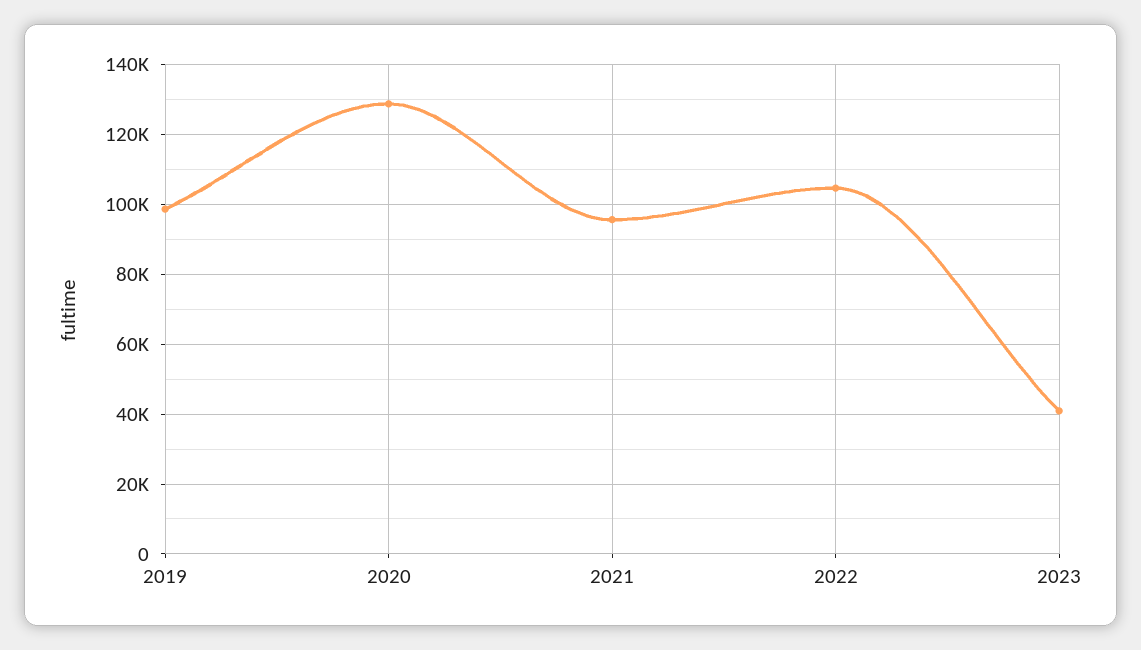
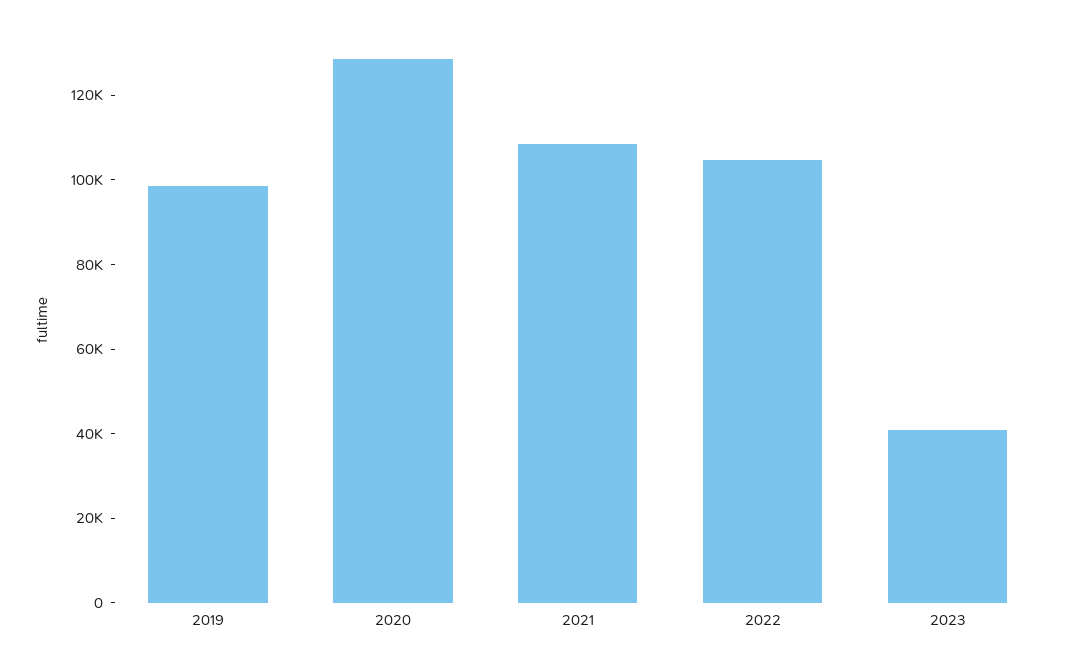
2021: 96000 -> 110000

